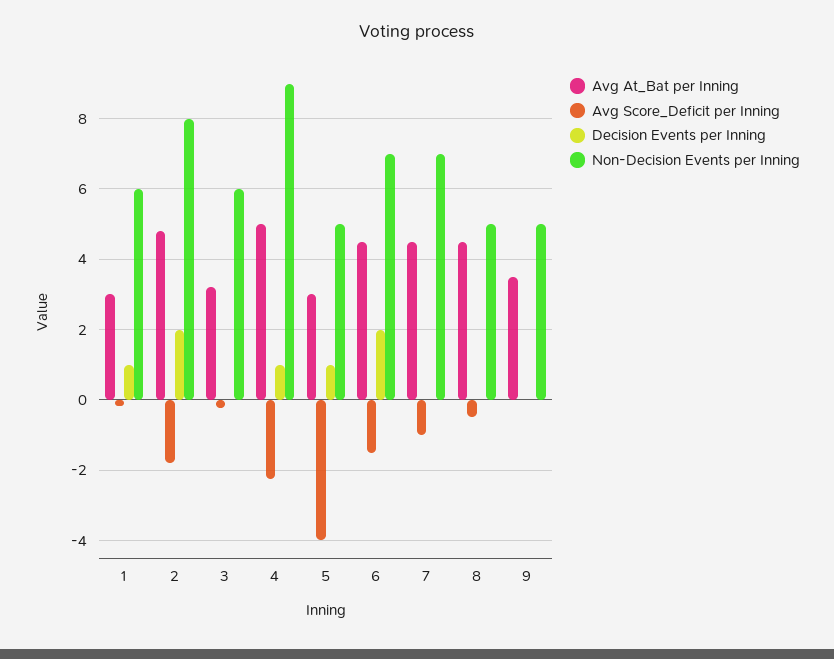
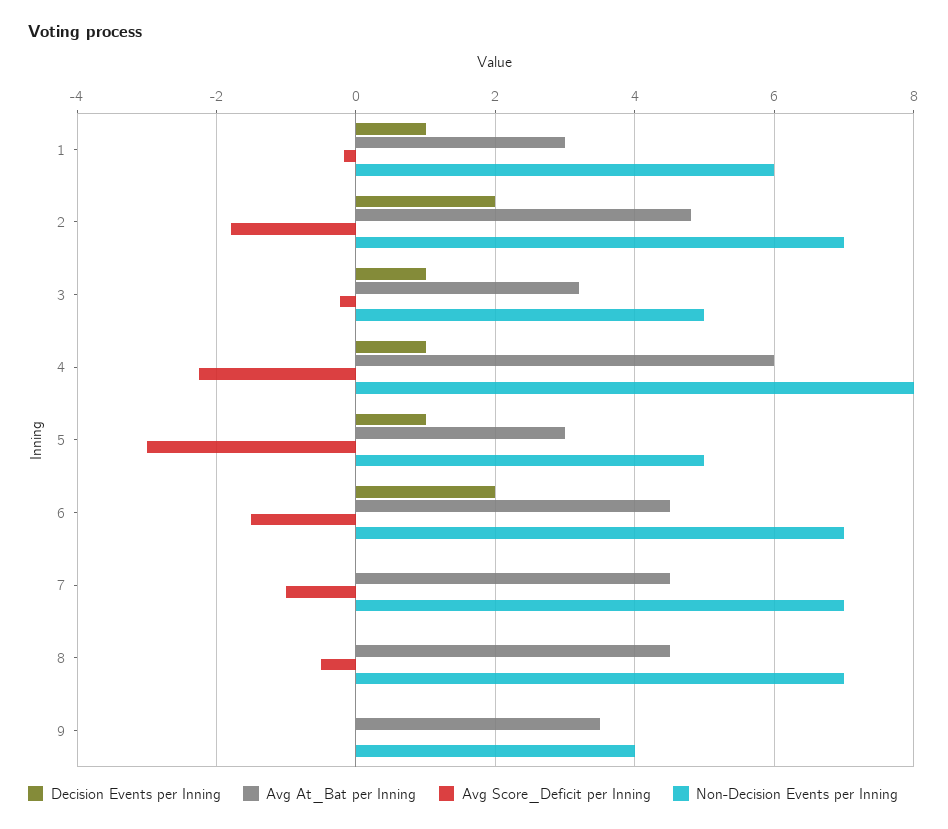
Non-Decision Events per Inning, 2: 8 -> 7
Decision Events per Inning, 3: 0 -> 1
Non-Decision Events per Inning, 3: 6 -> 5
Avg At_Bat per Inning, 4: 5 -> 6
Non-Decision Events per Inning, 4: 9 -> 8
Avg Score_Deficit per Inning, 5: -4 -> -3
Non-Decision Events per Inning, 8: 5 -> 7
Non-Decision Events per Inning, 9: 5 -> 4

